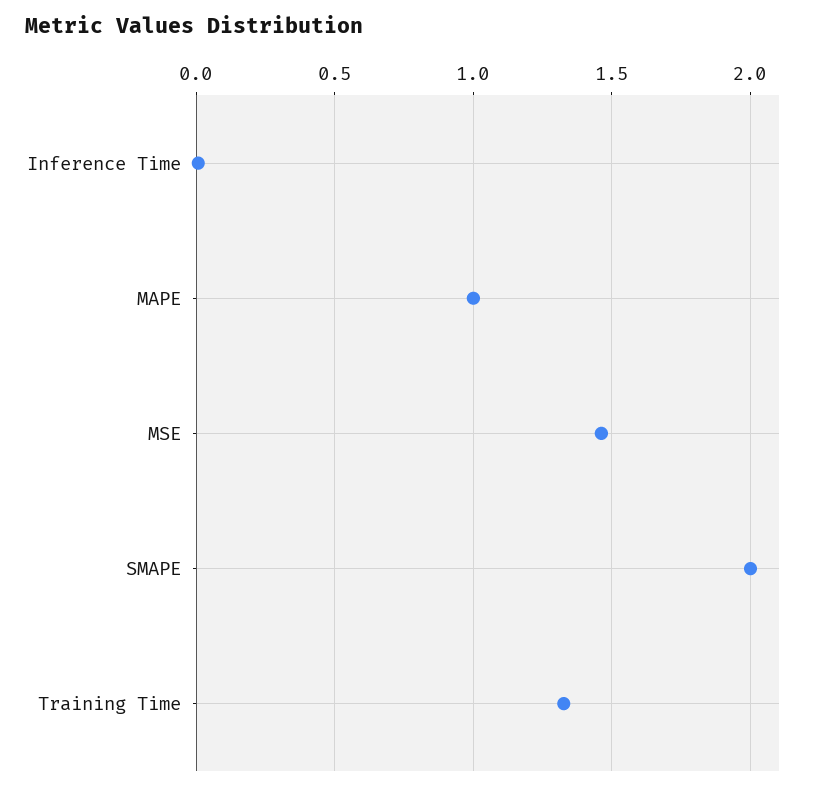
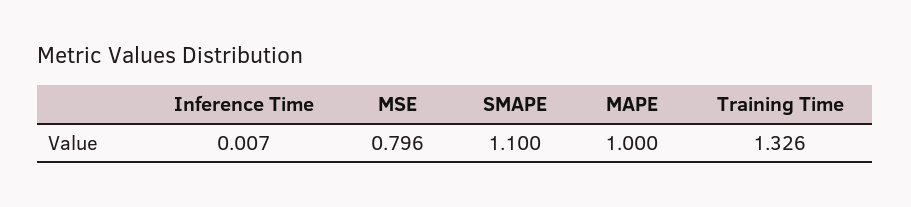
MSE: 1.45 -> 0.796
SMAPE: 2 -> 1.1

